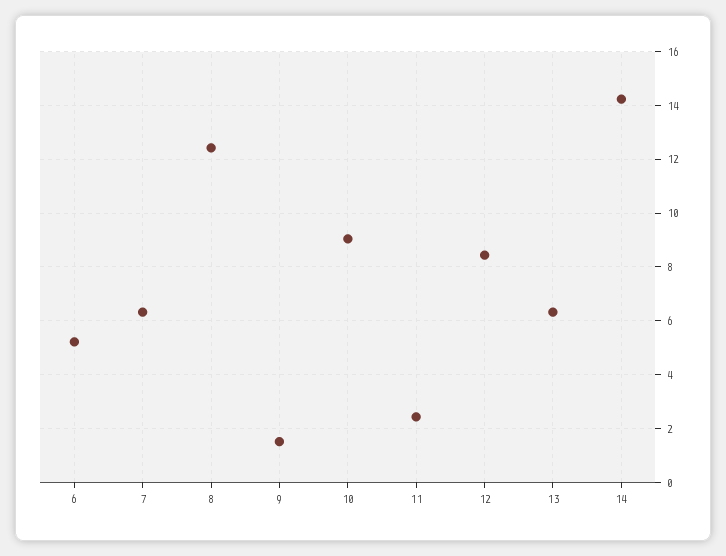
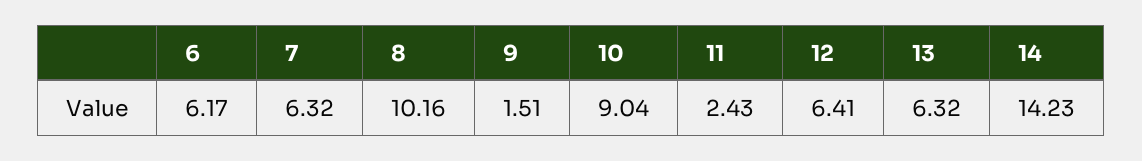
6: 5.25 -> 6.17
8: 12.5 -> 10.16
12: 8.5 -> 6.41

